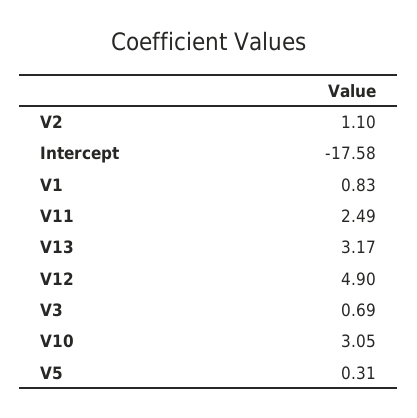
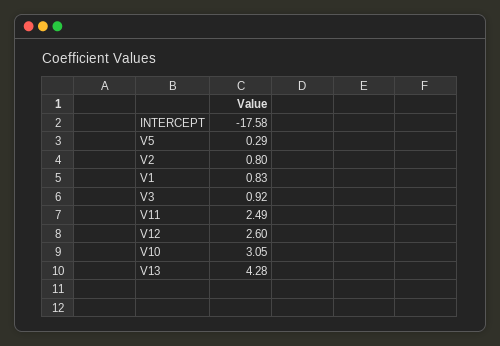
V2: 1.1 -> 0.8
V13: 3.17 -> 4.28
V12: 4.9 -> 2.6
V3: 0.69 -> 0.92
V5: 0.31 -> 0.29

